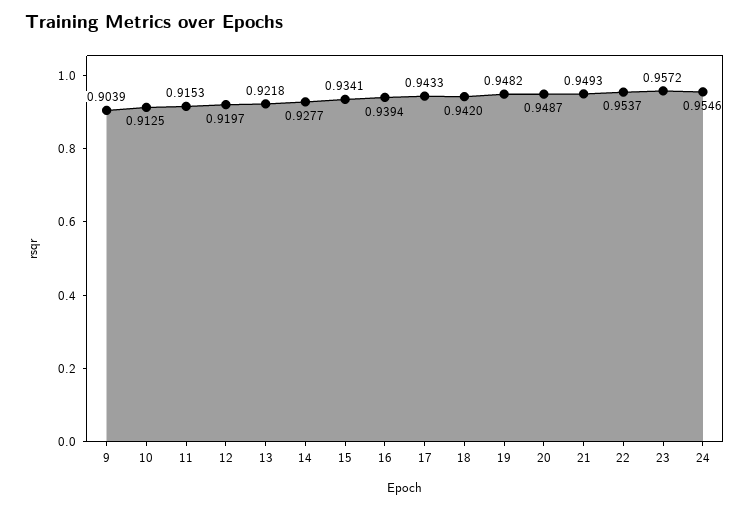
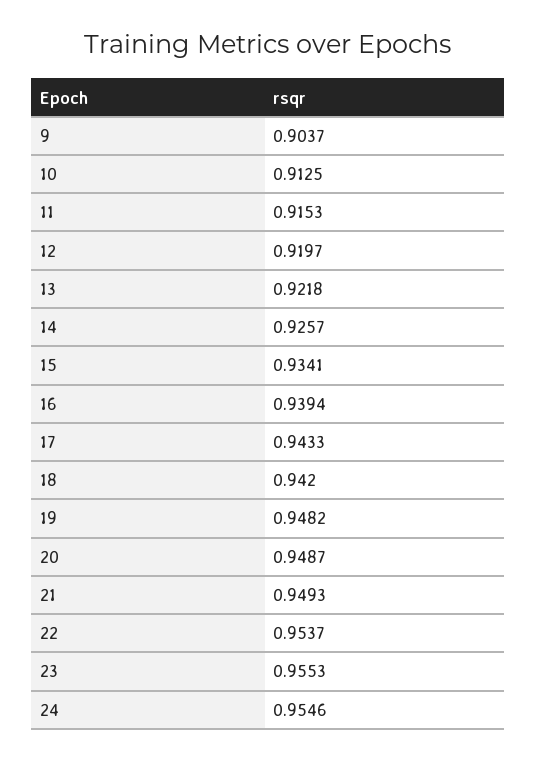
9: 0.9039 -> 0.9037
14: 0.9277 -> 0.9257
23: 0.9572 -> 0.9553

